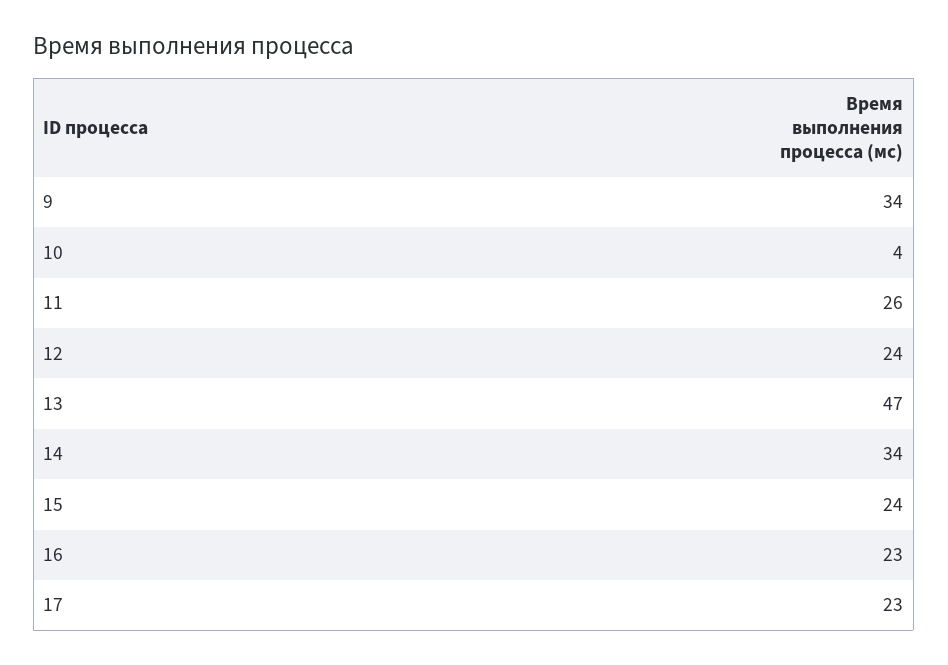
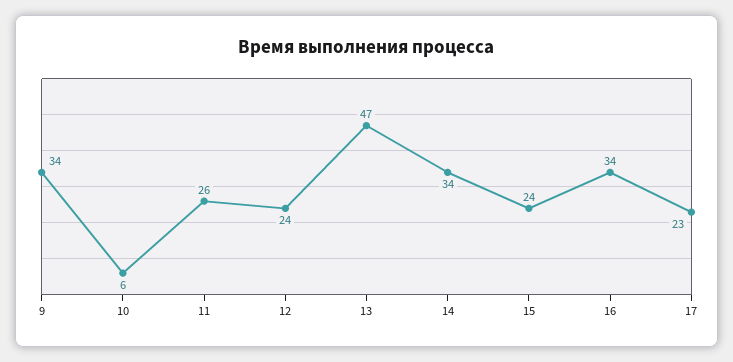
10: 4 -> 6
16: 23 -> 34

